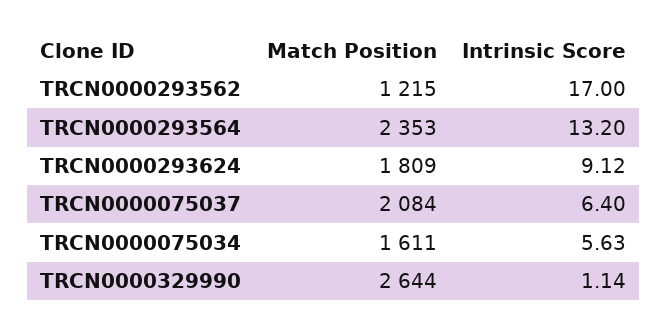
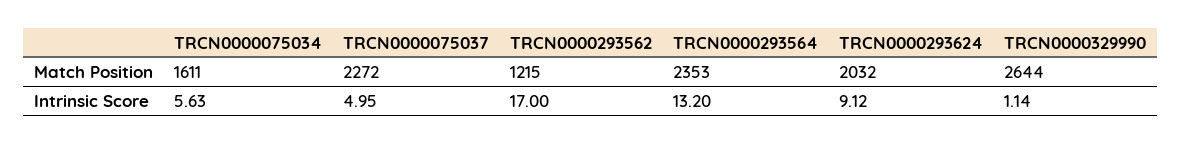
Match Position, TRCN0000293624: 1809 -> 2032
Match Position, TRCN0000075037: 2084 -> 2272
Intrinsic Score, TRCN0000075037: 6.4 -> 4.95

